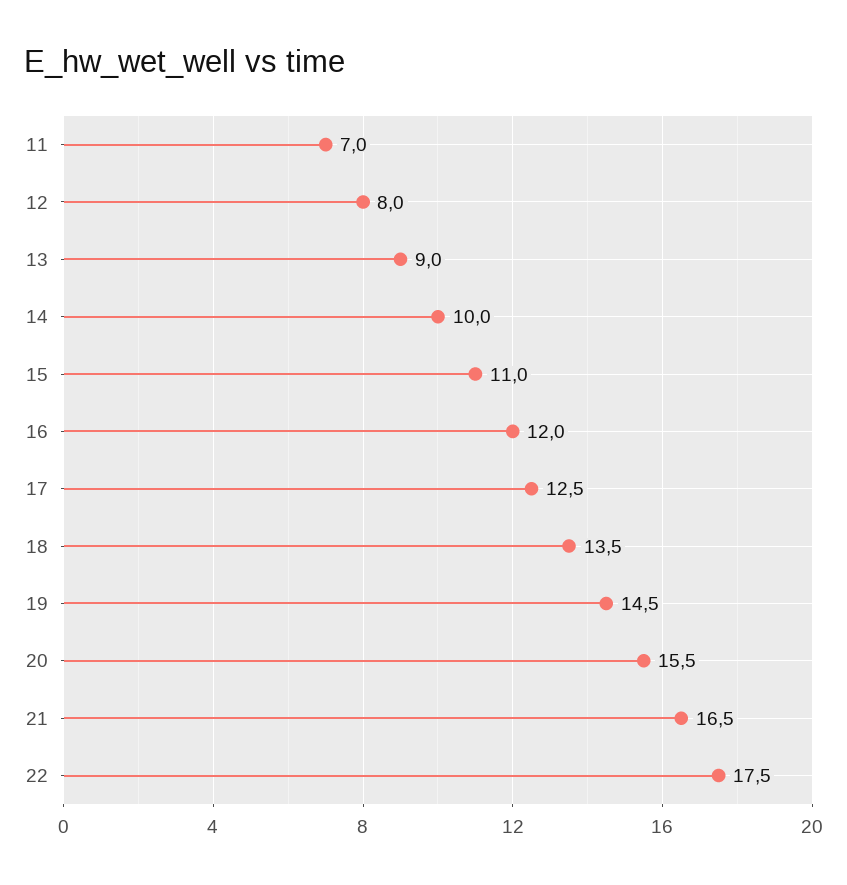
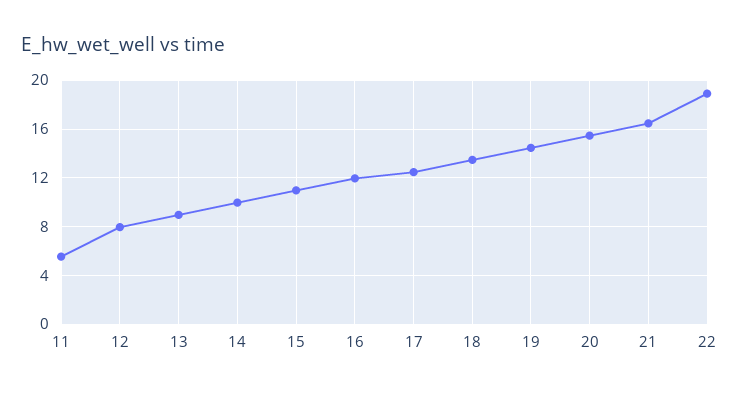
11: 7 -> 5.5
22: 17.5 -> 19

